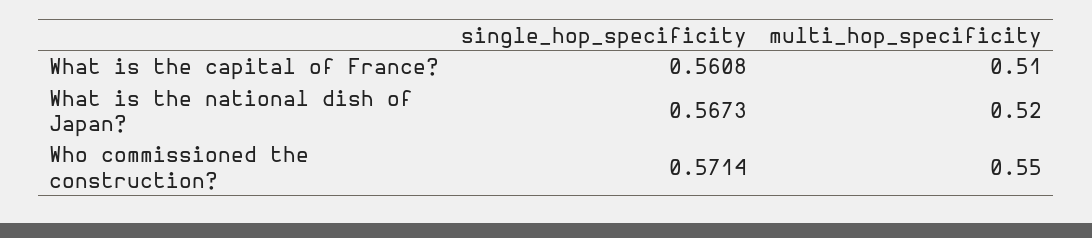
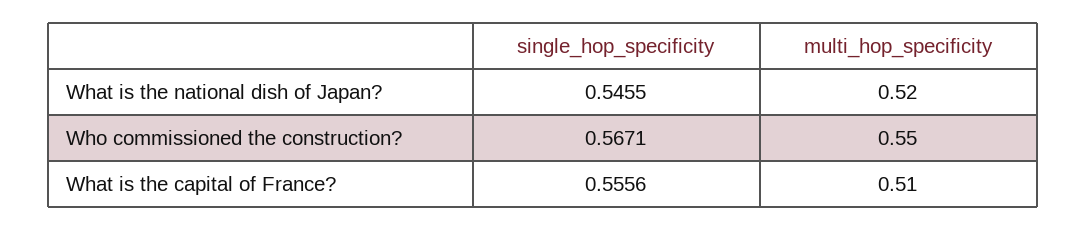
single_hop_specificity, What is the capital of France?: 0.5608 -> 0.5556
single_hop_specificity, What is the national dish of Japan?: 0.5673 -> 0.5455
single_hop_specificity, Who commissioned the construction?: 0.5714 -> 0.5671

